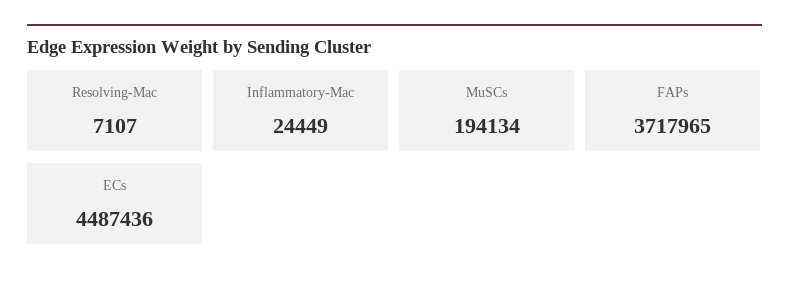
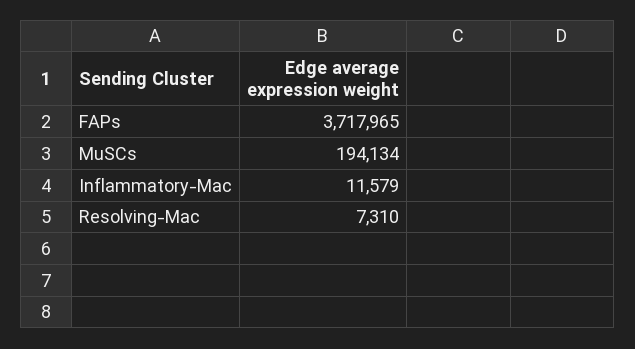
Resolving-Mac: 7107 -> 7310
Inflammatory-Mac: 24449 -> 11579
ECs: 4487436 -> none

